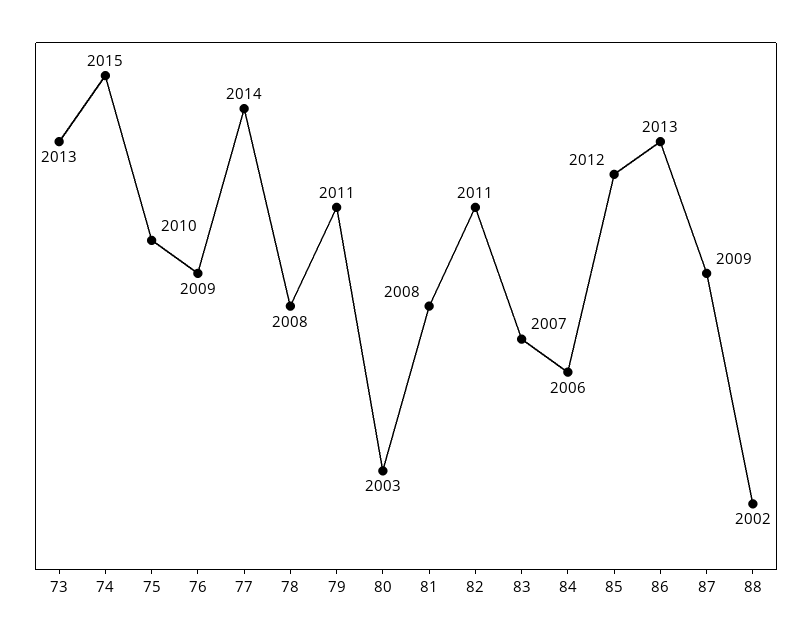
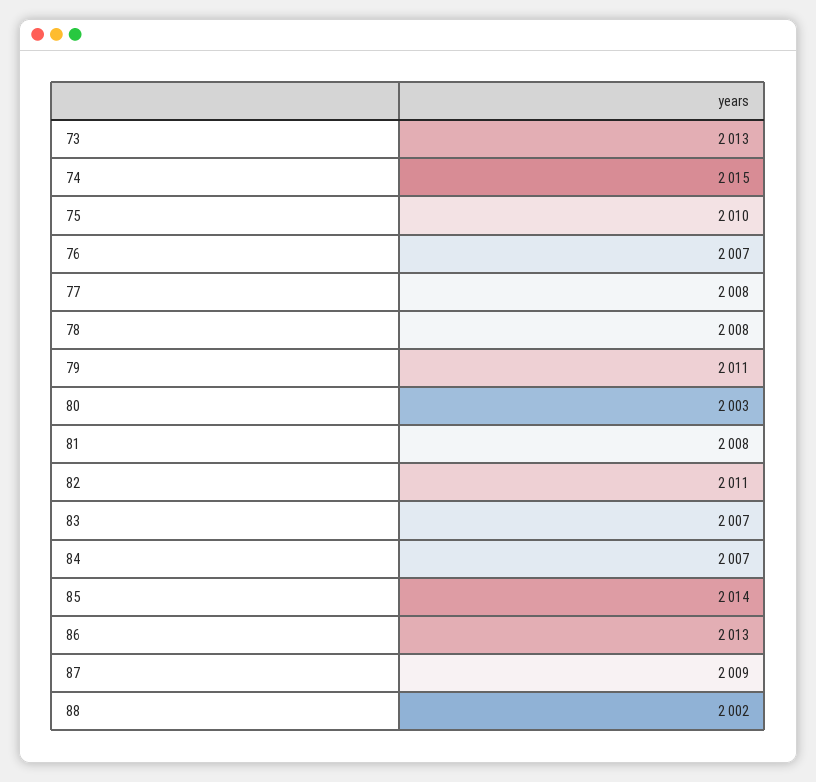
76: 2009 -> 2007
77: 2014 -> 2008
84: 2006 -> 2007
85: 2012 -> 2014

